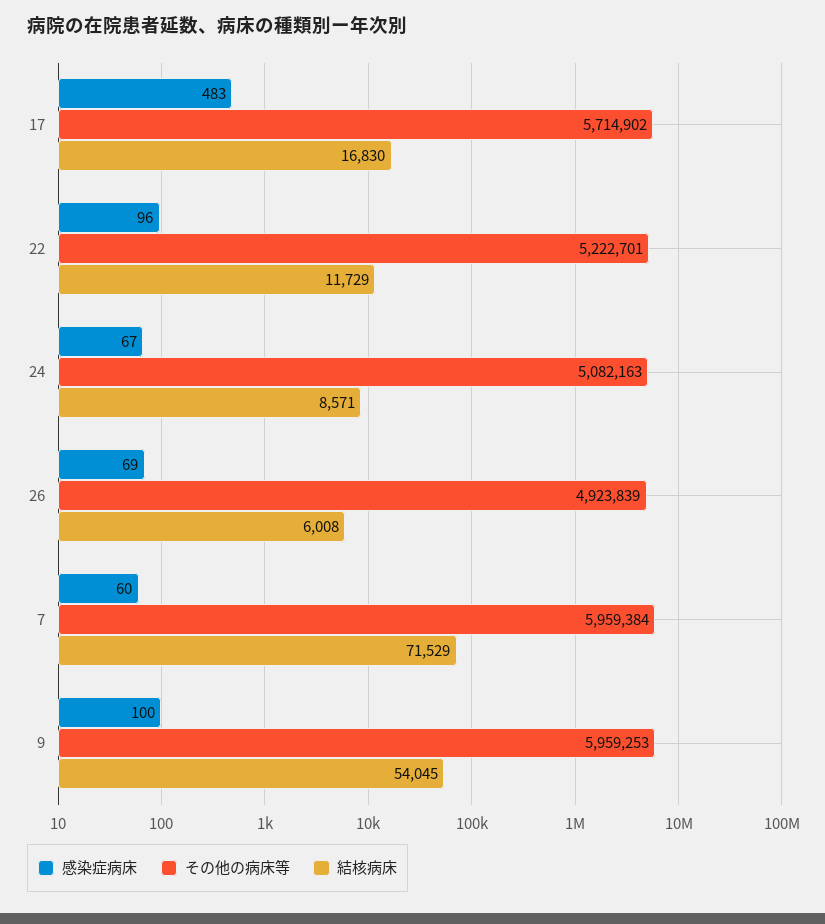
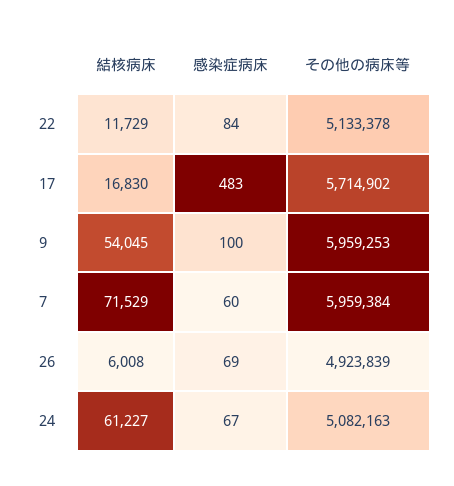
感染症病床, 22: 96 -> 84
その他の病床等, 22: 5222701 -> 5133378
結核病床, 24: 8571 -> 61227

